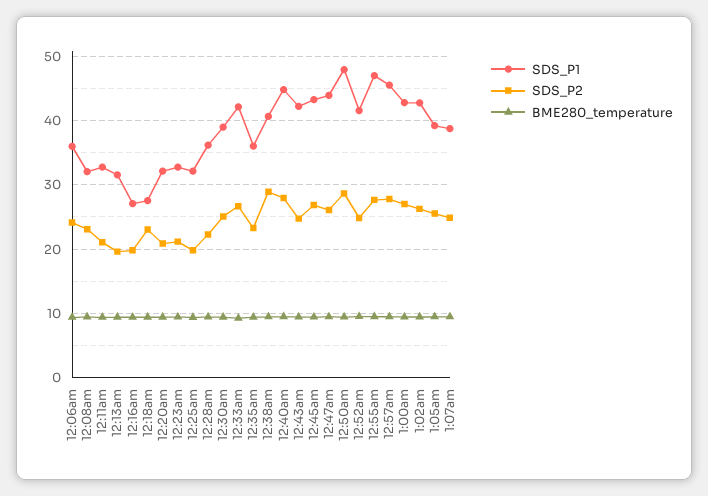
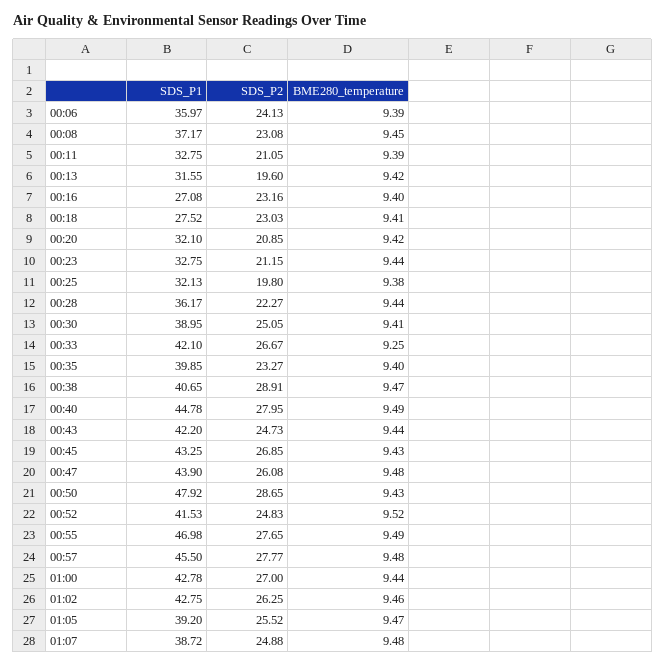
SDS_P1, 12:08am: 32 -> 37.17
SDS_P2, 12:16am: 20 -> 23.16
SDS_P1, 12:35am: 36 -> 39.85

